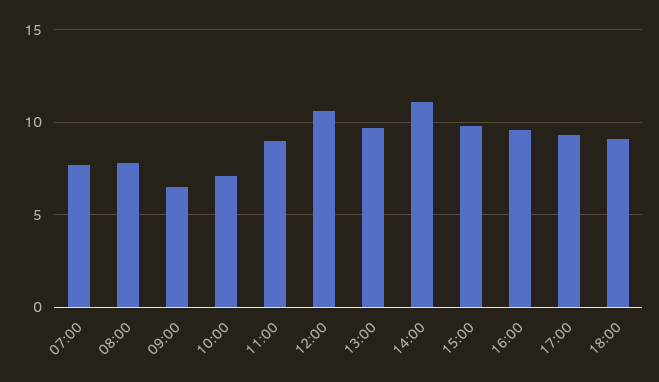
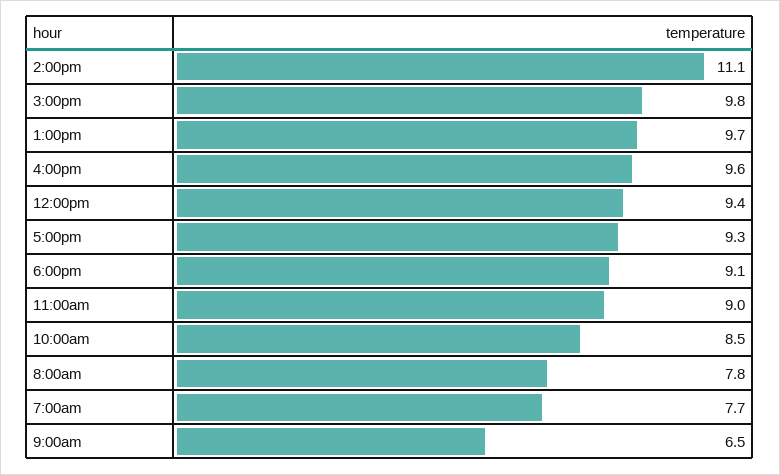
10:00: 7 -> 8.5
12:00: 10.5 -> 9.4

